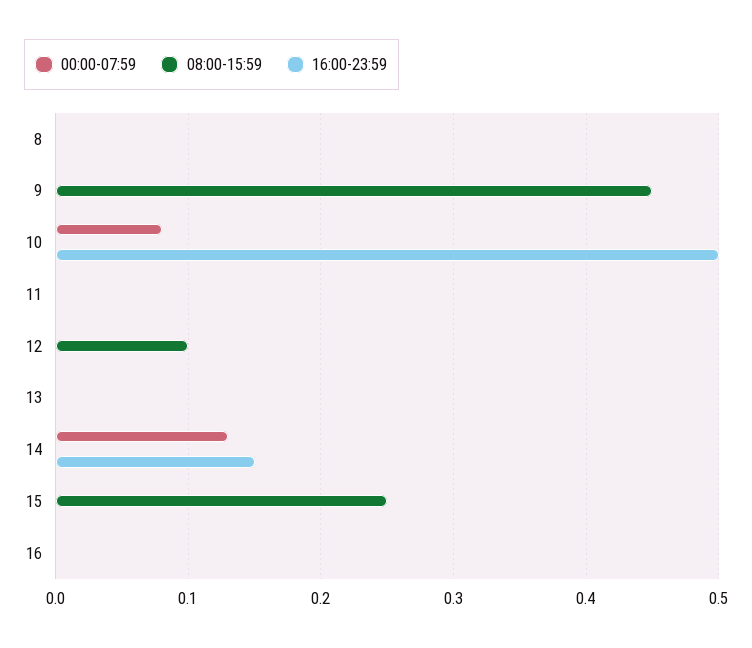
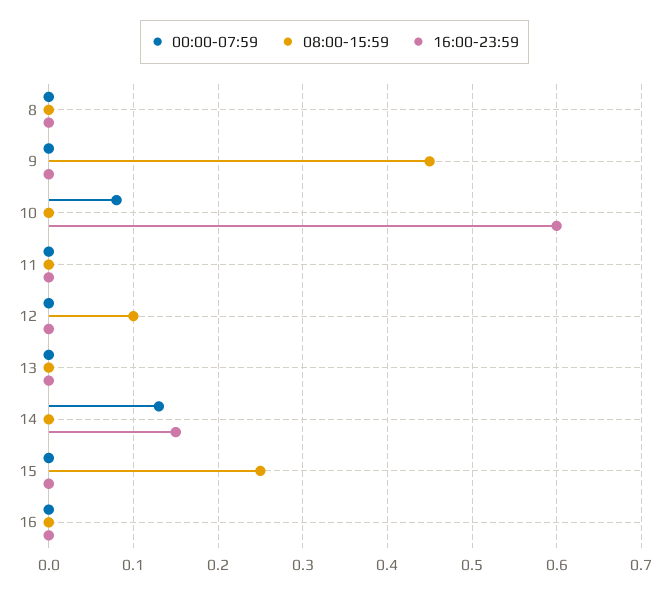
16:00-23:59, 10: 0.5 -> 0.6

